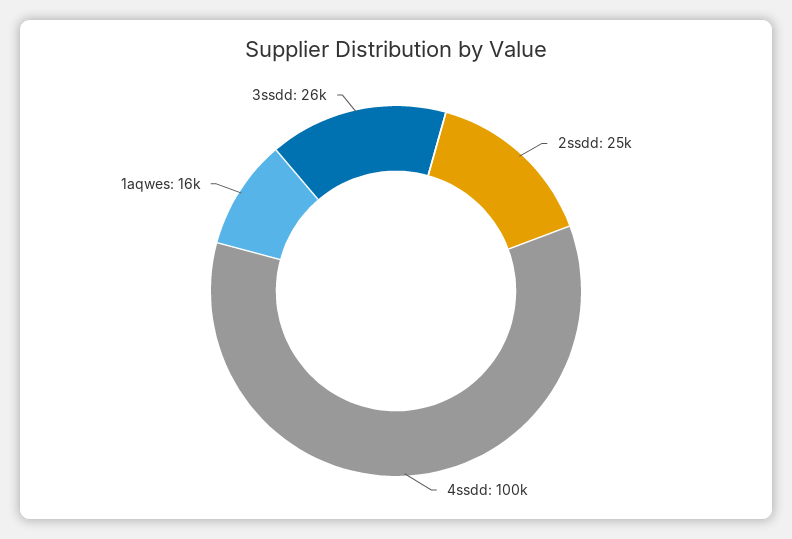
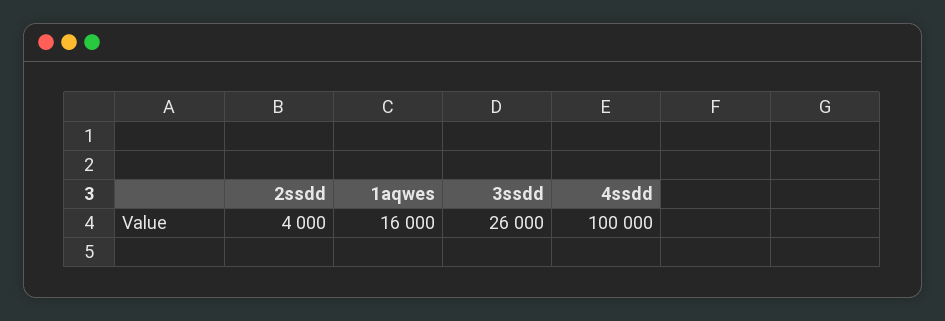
2ssdd: 25000 -> 4000

